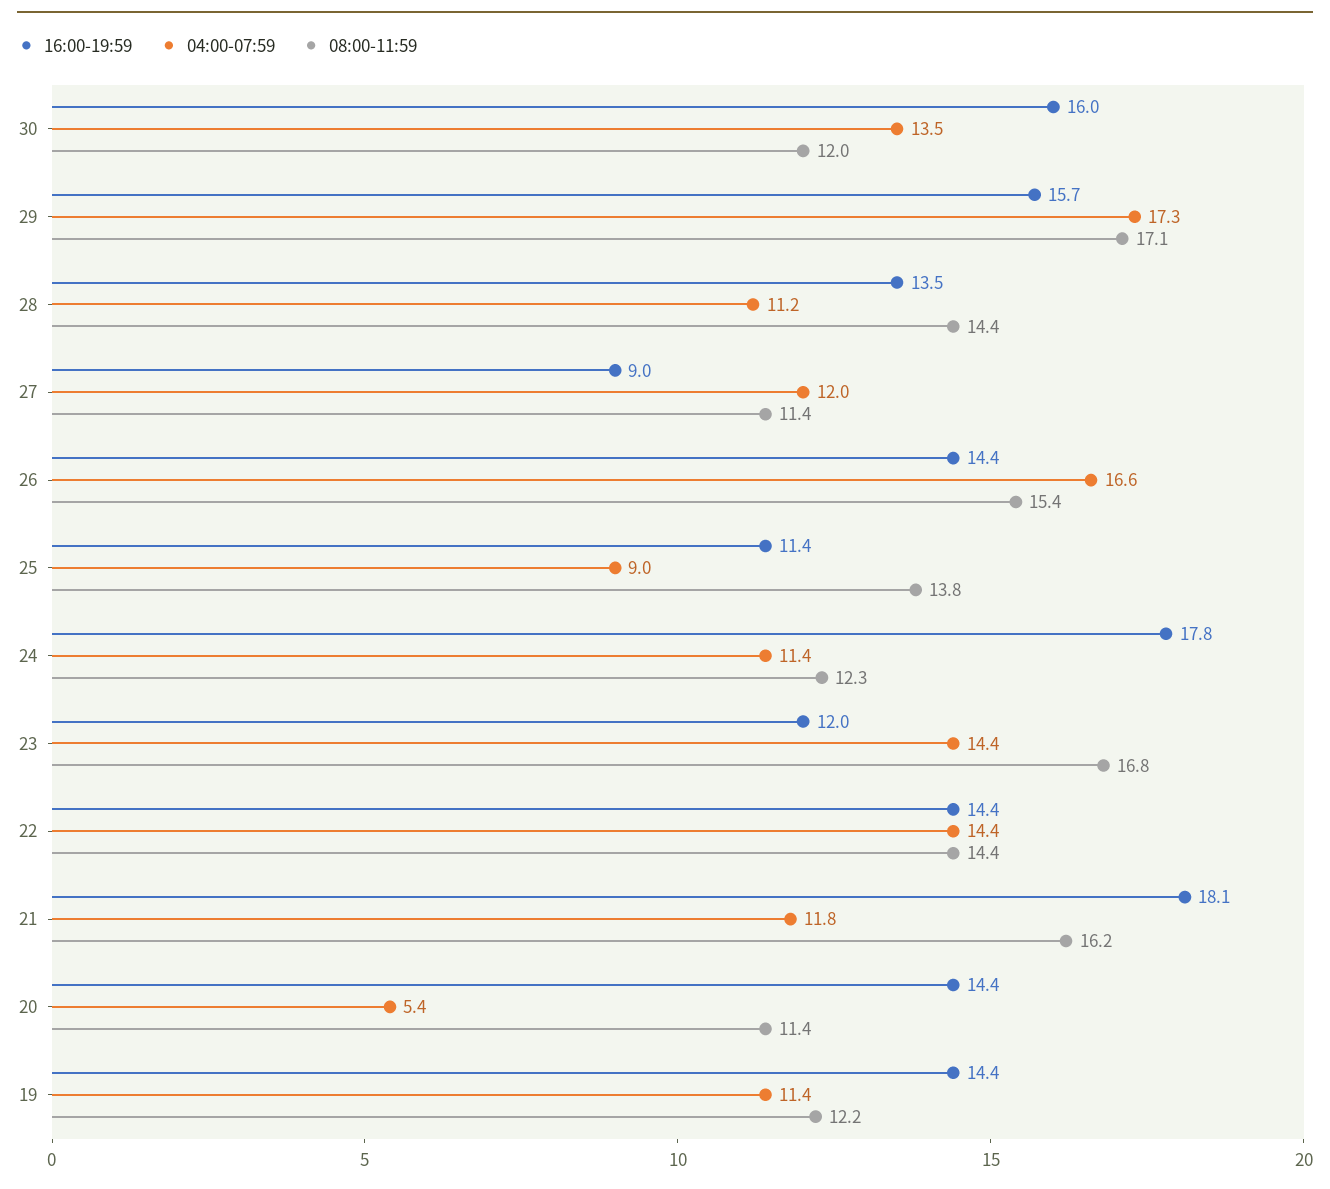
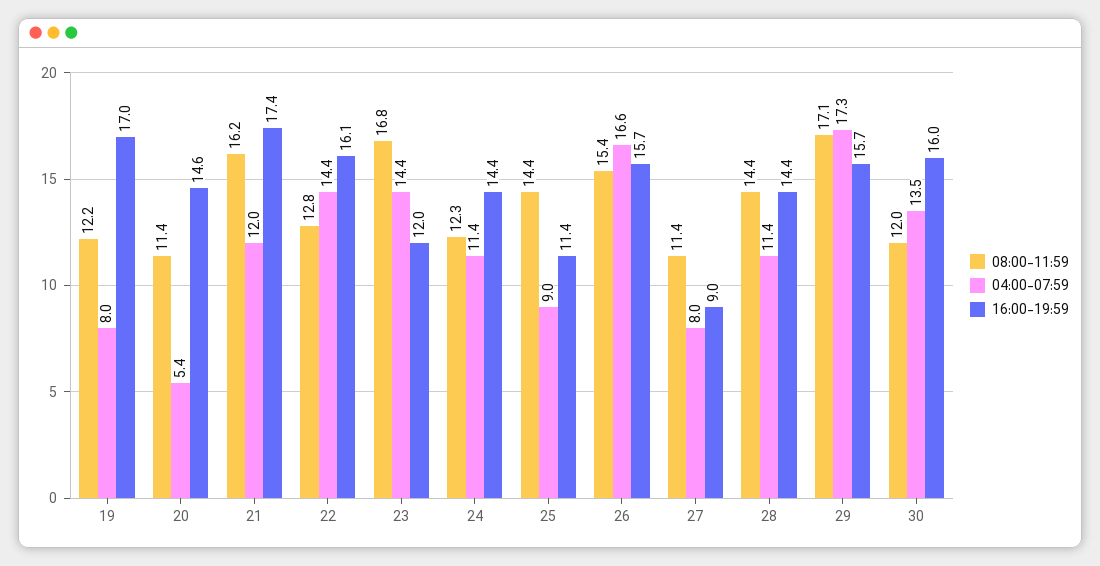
16:00-19:59, 28: 13.5 -> 14.4
04:00-07:59, 28: 11.2 -> 11.4
04:00-07:59, 27: 12 -> 8
16:00-19:59, 26: 14.4 -> 15.7
08:00-11:59, 25: 13.8 -> 14.4
16:00-19:59, 24: 17.8 -> 14.4
16:00-19:59, 22: 14.4 -> 16.1
08:00-11:59, 22: 14.4 -> 12.8
16:00-19:59, 21: 18.1 -> 17.4
04:00-07:59, 21: 11.8 -> 12
16:00-19:59, 20: 14.4 -> 14.6
16:00-19:59, 19: 14.4 -> 17
04:00-07:59, 19: 11.4 -> 8

